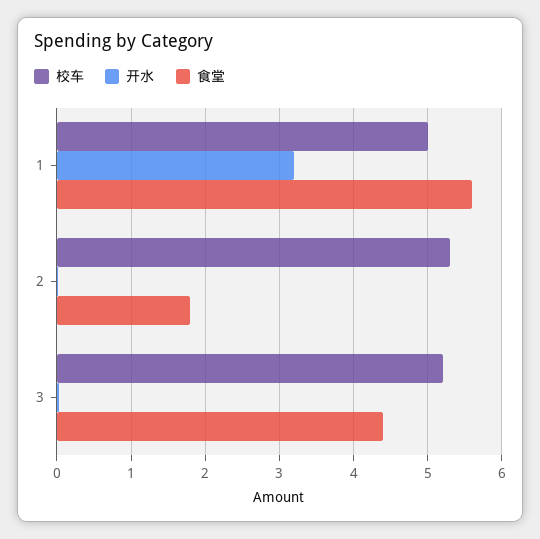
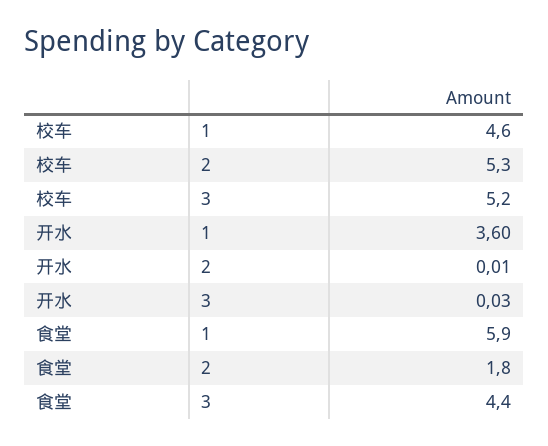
校车, 1: 5 -> 4.6
开水, 1: 3.2 -> 3.6
食堂, 1: 5.6 -> 5.9

